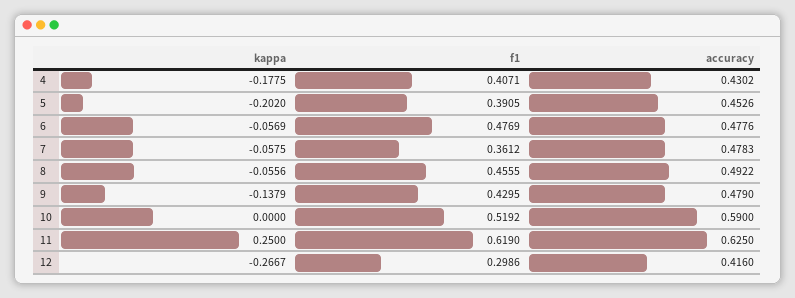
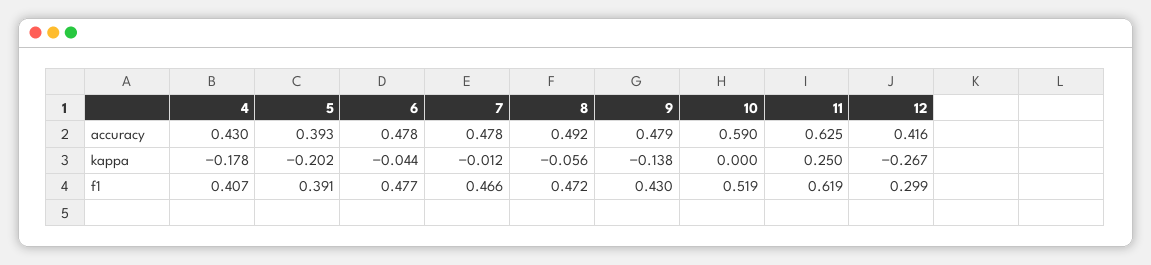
accuracy, 5: 0.4526 -> 0.393
kappa, 6: -0.0569 -> -0.044
kappa, 7: -0.0575 -> -0.012
f1, 7: 0.3612 -> 0.466
f1, 8: 0.4555 -> 0.472

